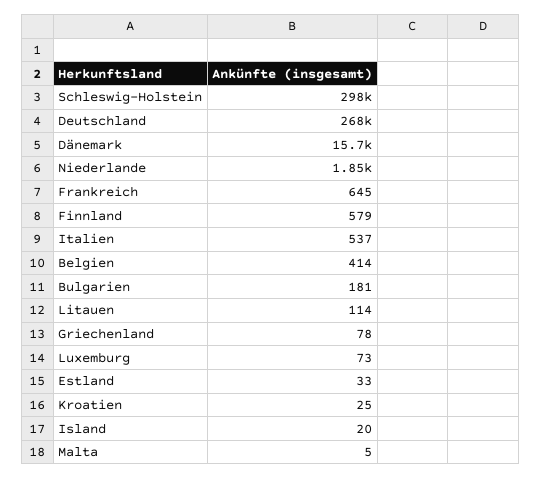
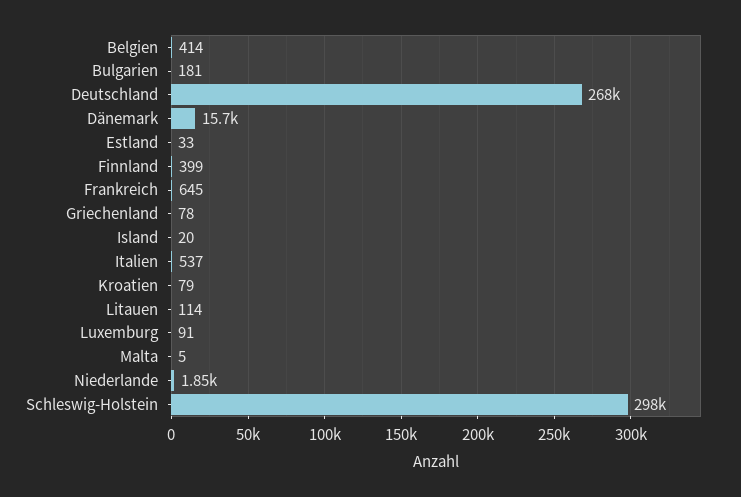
Finnland: 579 -> 399
Luxemburg: 73 -> 91
Kroatien: 25 -> 79

